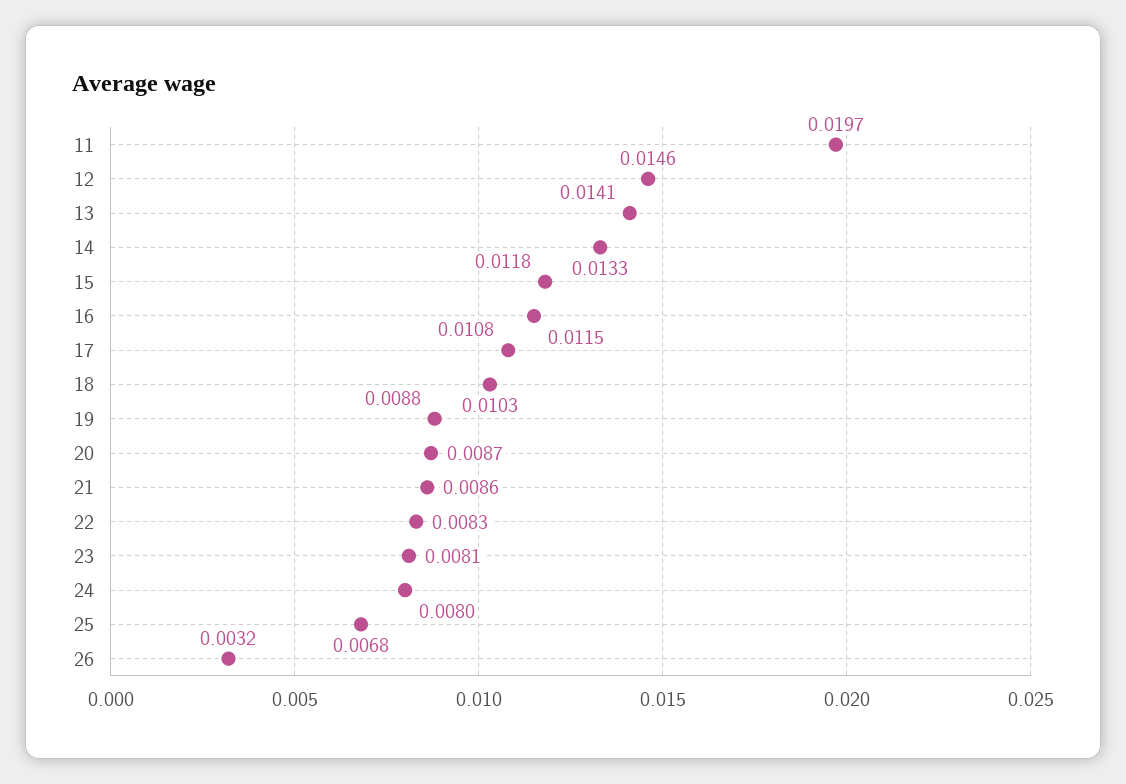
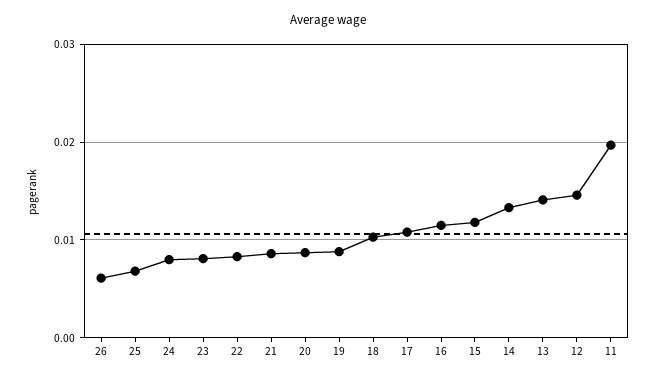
26: 0.0032 -> 0.006

